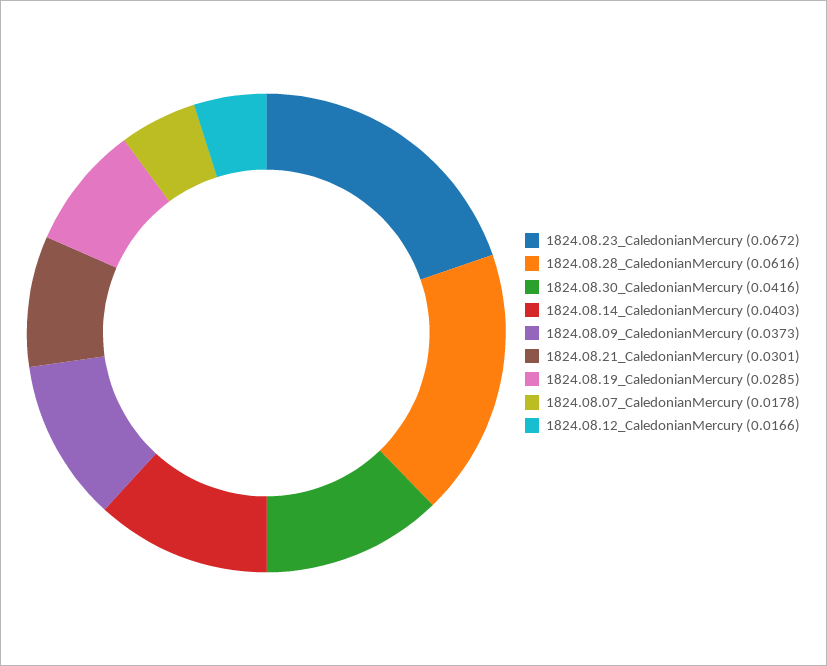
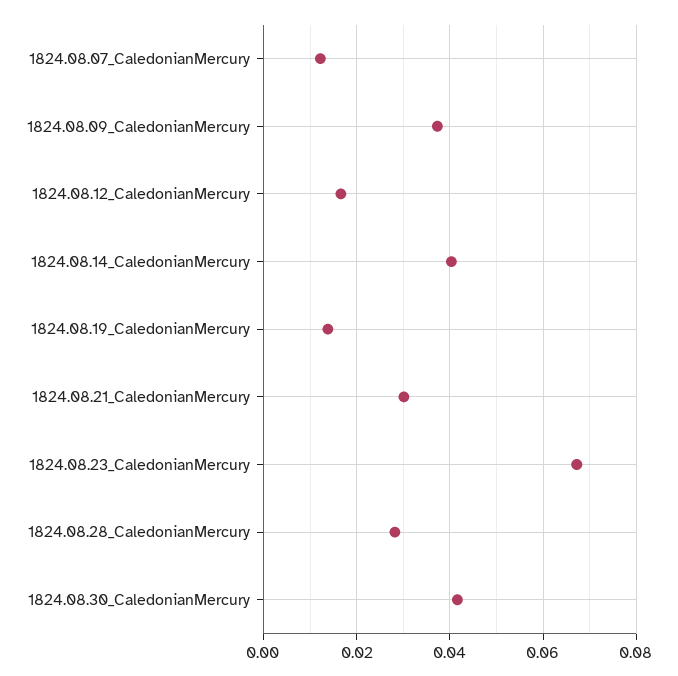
1824.08.28_CaledonianMercury: 0.0616 -> 0.028
1824.08.19_CaledonianMercury: 0.0285 -> 0.014
1824.08.07_CaledonianMercury: 0.0178 -> 0.012

